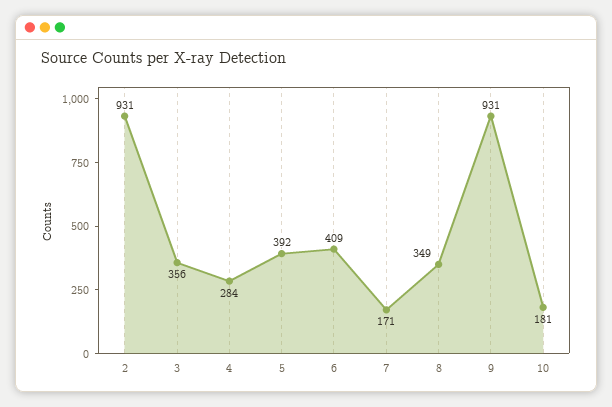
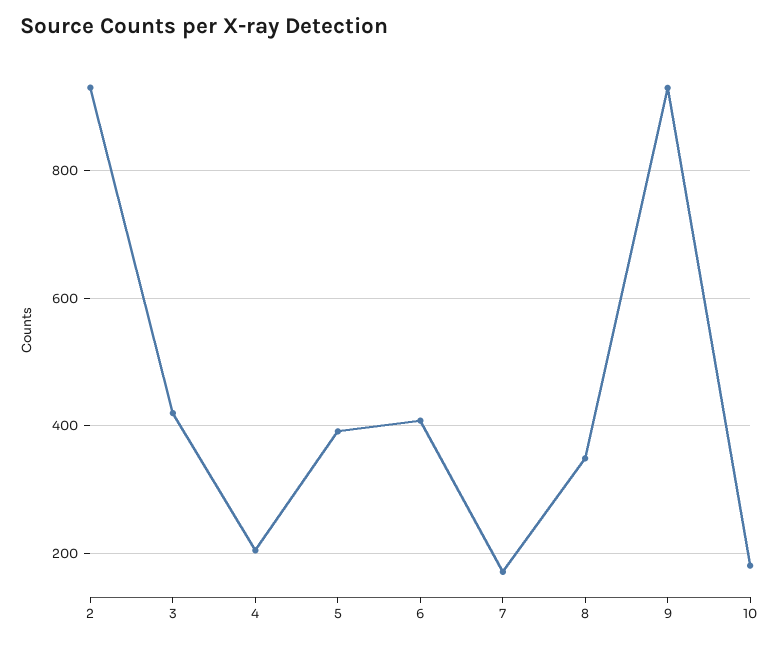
3: 356 -> 420
4: 284 -> 200

